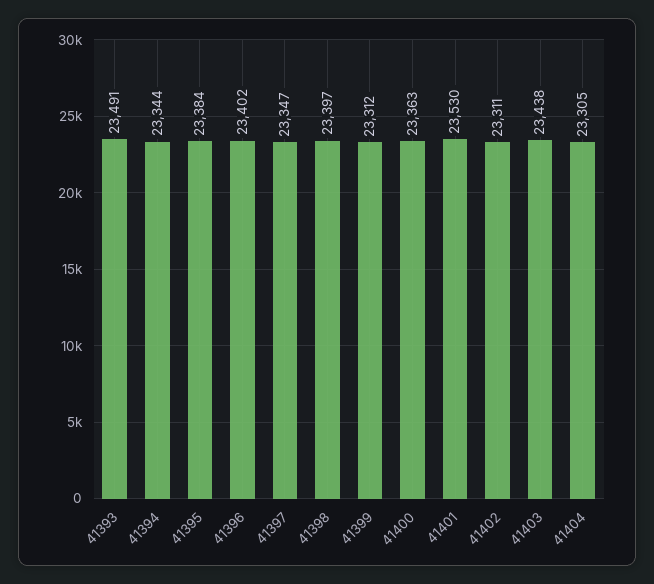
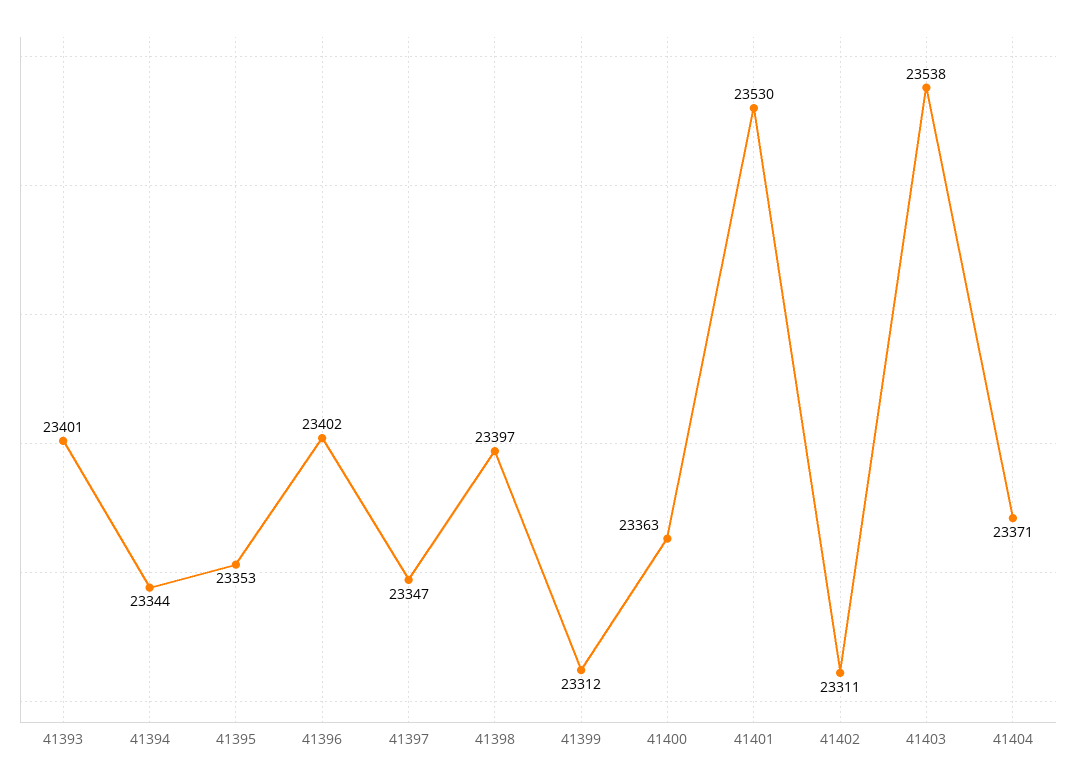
41393: 23491 -> 23401
41395: 23384 -> 23353
41403: 23438 -> 23538
41404: 23305 -> 23371

